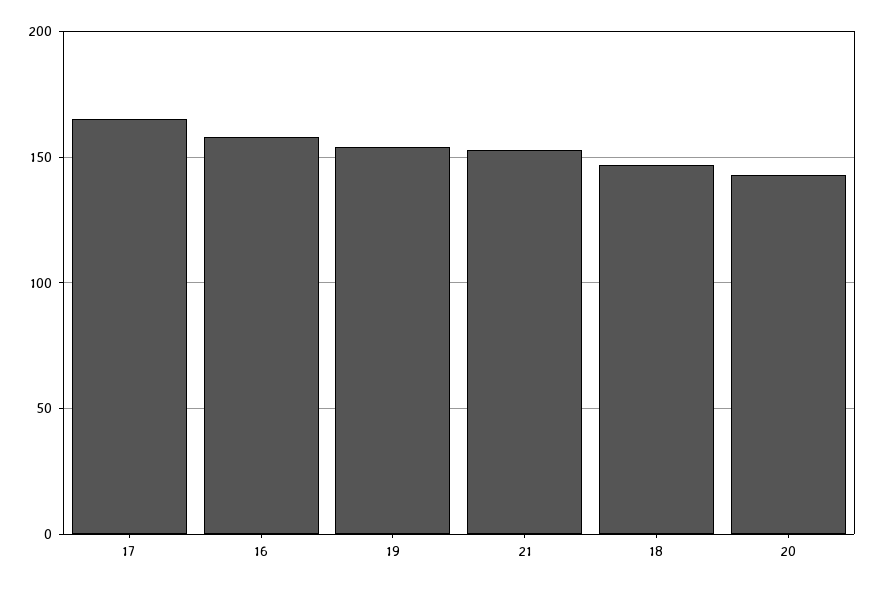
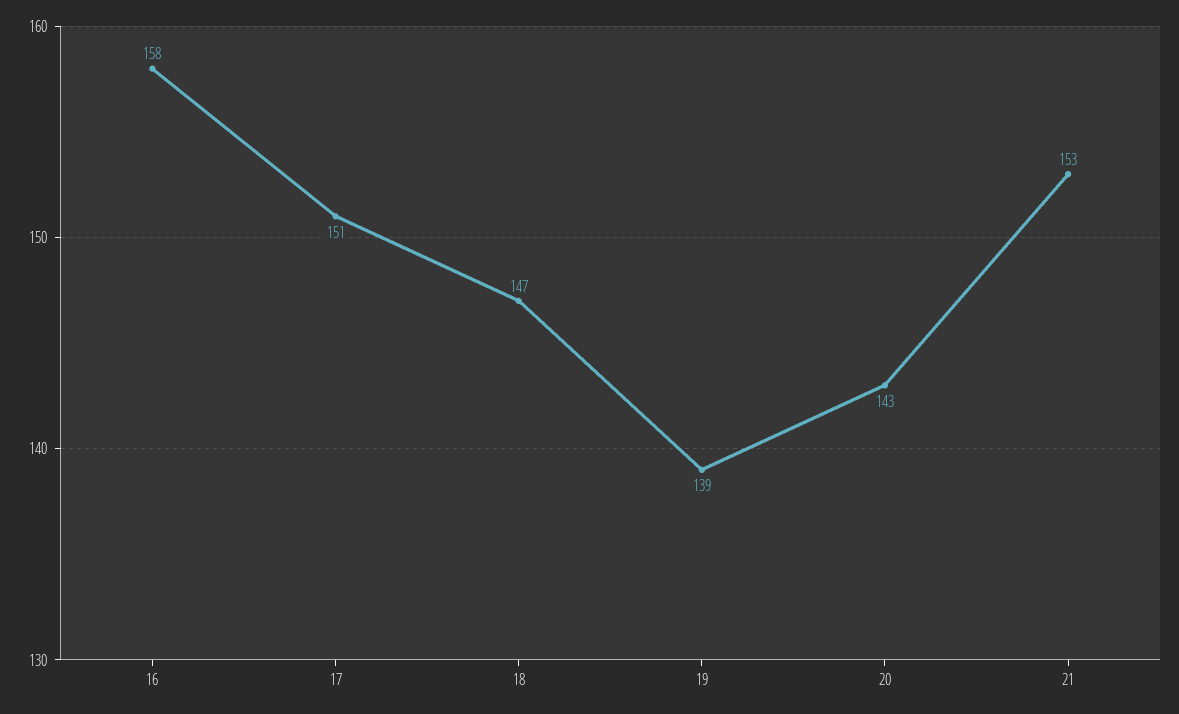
17: 165 -> 151
19: 155 -> 139

